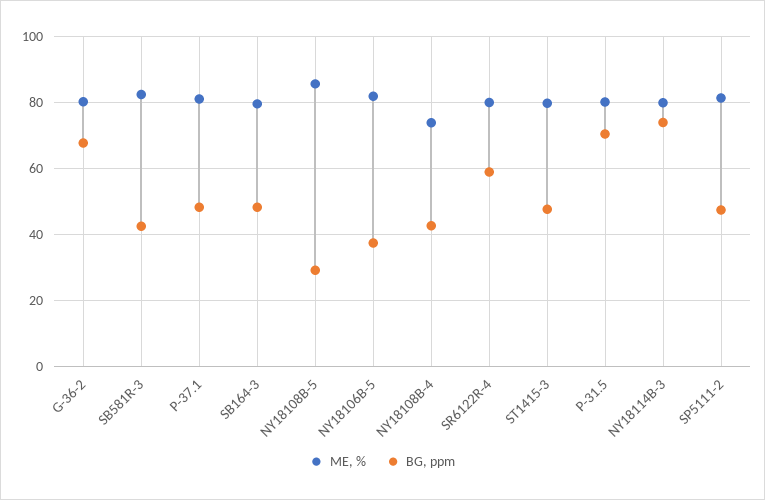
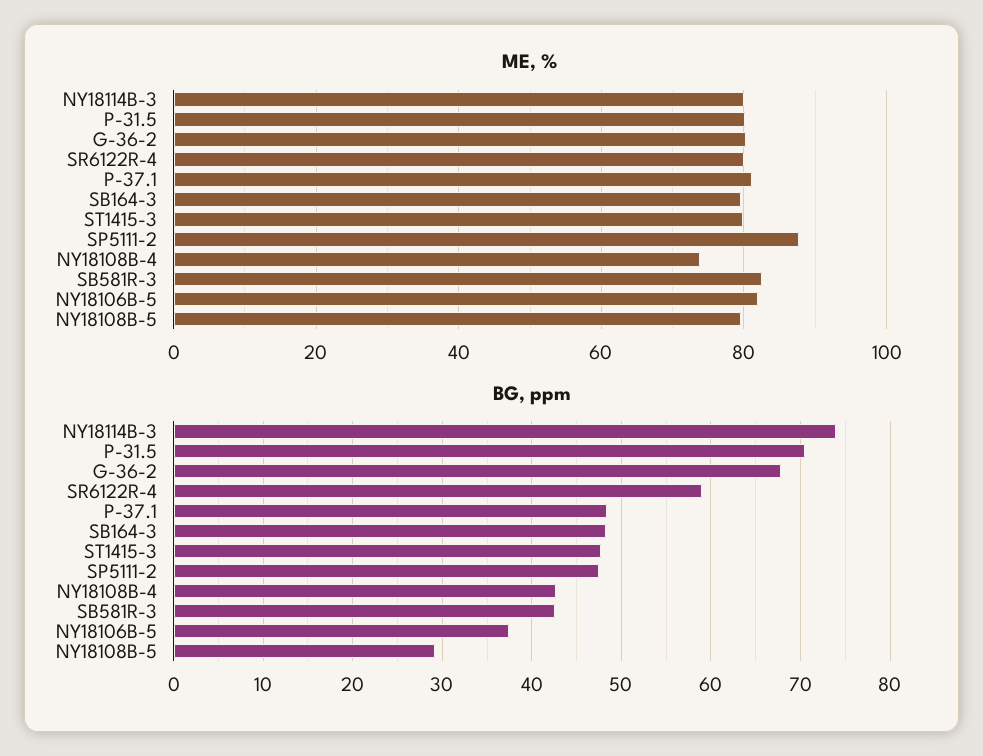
ME, %, NY18108B-5: 86 -> 80
ME, %, SP5111-2: 82 -> 88

